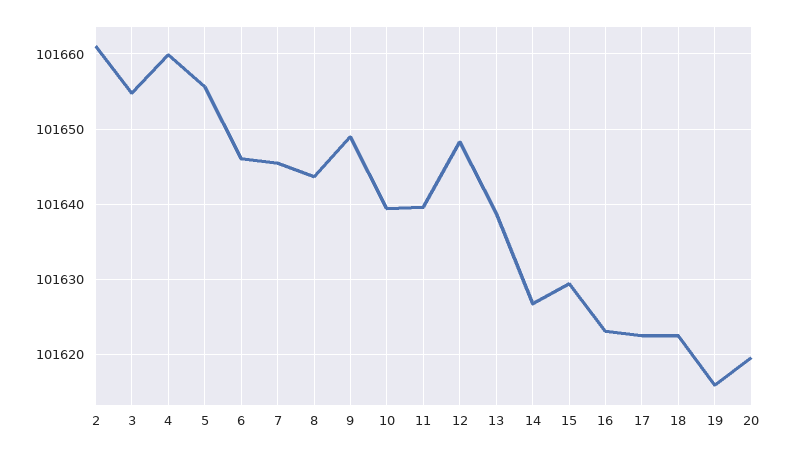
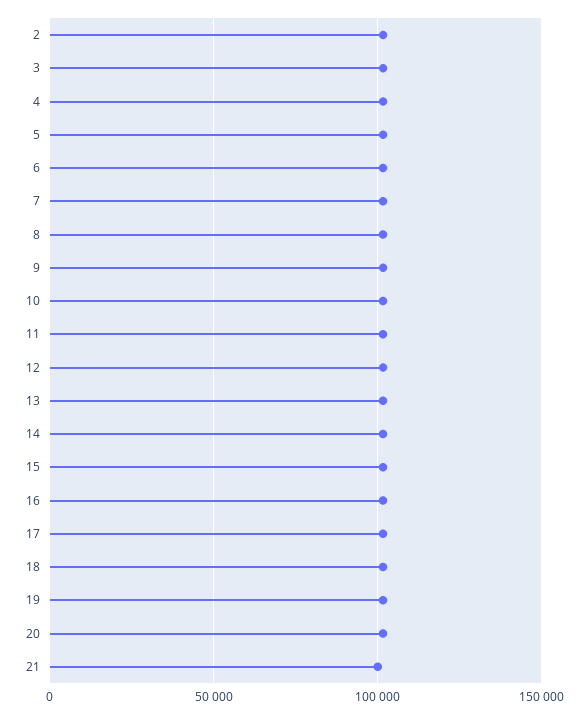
21: none -> 100000

